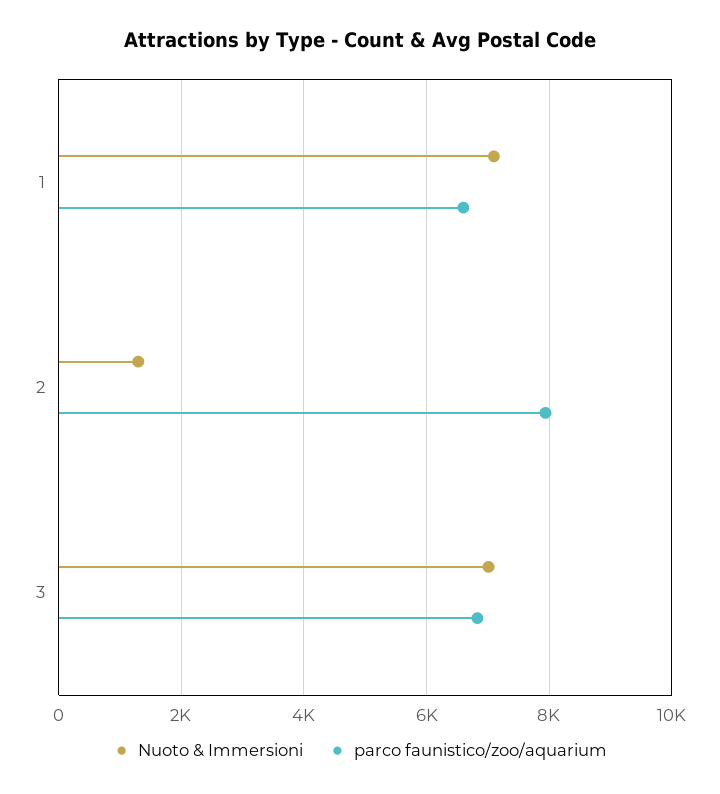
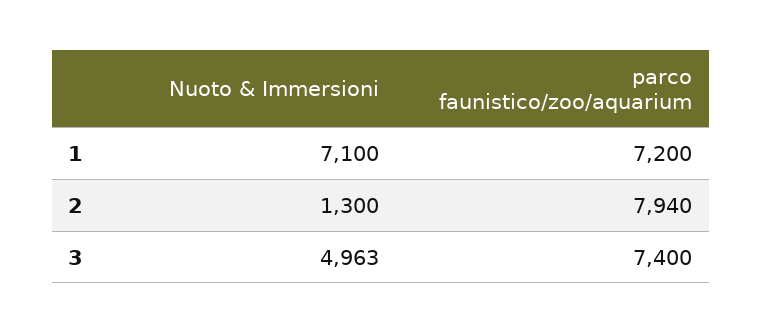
parco faunistico/zoo/aquarium, 1: 6600 -> 7200
Nuoto & Immersioni, 3: 7000 -> 4963
parco faunistico/zoo/aquarium, 3: 6800 -> 7400

